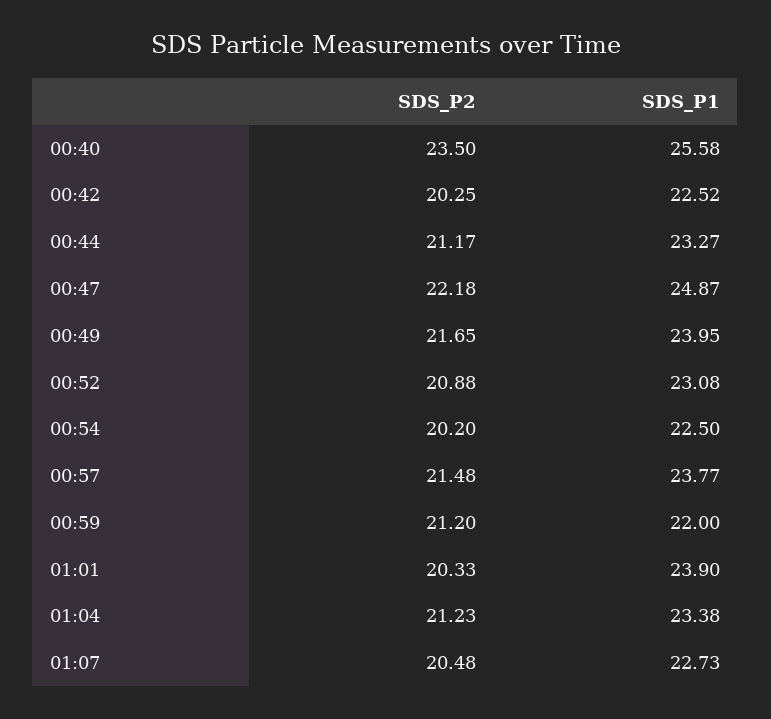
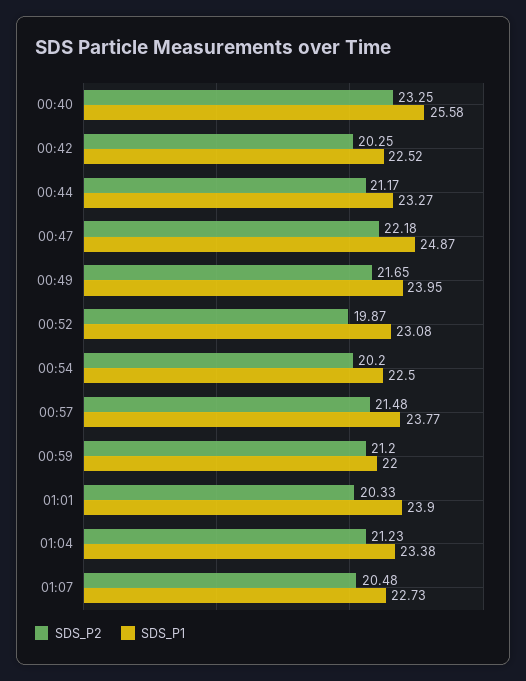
SDS_P2, 00:40: 23.5 -> 23.25
SDS_P2, 00:52: 20.88 -> 19.87

